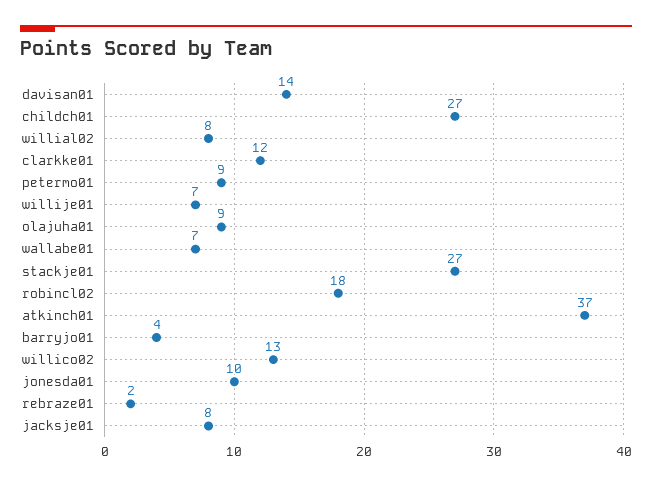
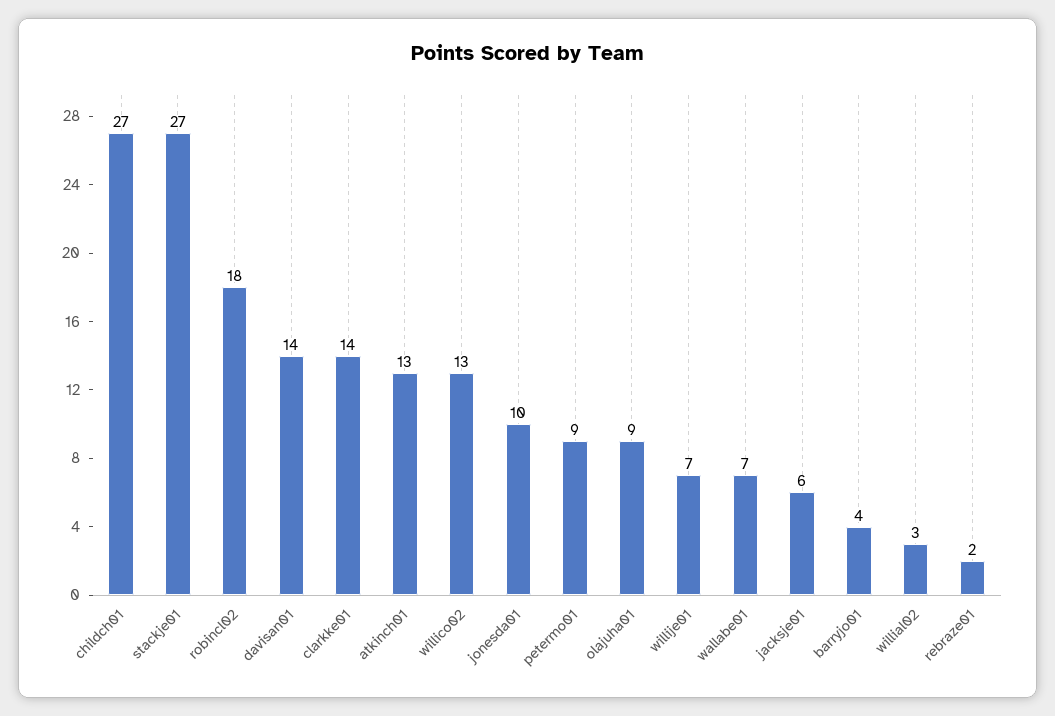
willial02: 8 -> 3
clarkke01: 12 -> 14
atkinch01: 37 -> 13
jacksje01: 8 -> 6

